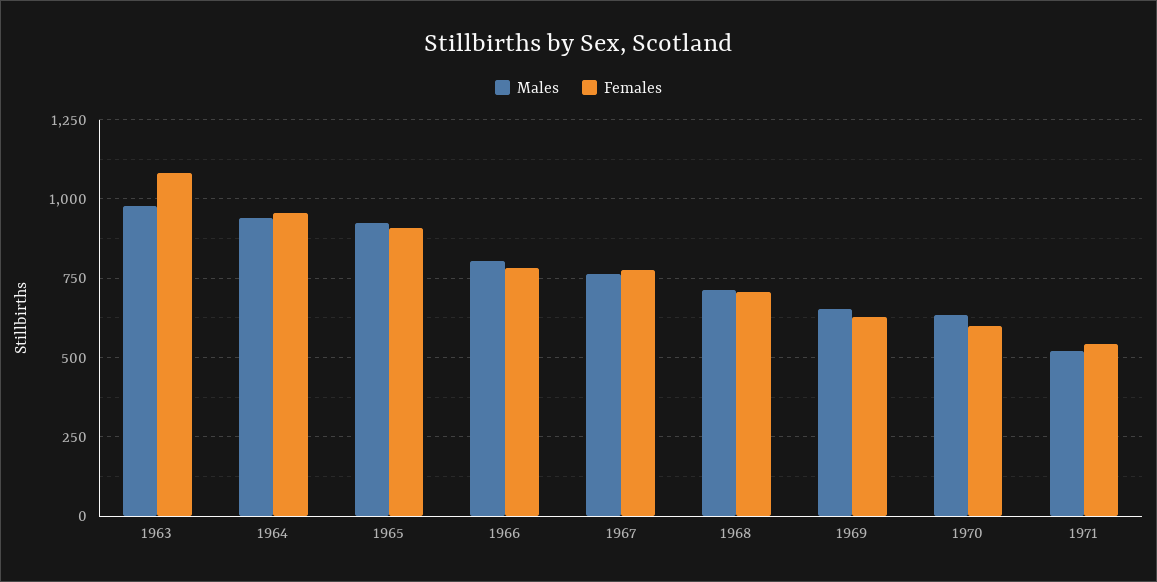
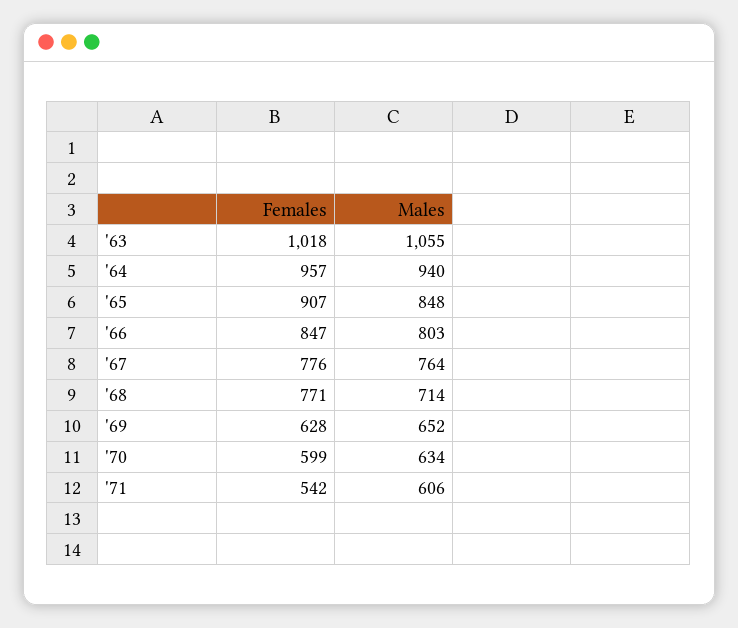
Males, 1963: 975 -> 1055
Females, 1963: 1075 -> 1018
Males, 1965: 925 -> 848
Females, 1966: 775 -> 847
Females, 1968: 700 -> 771
Males, 1971: 525 -> 606

